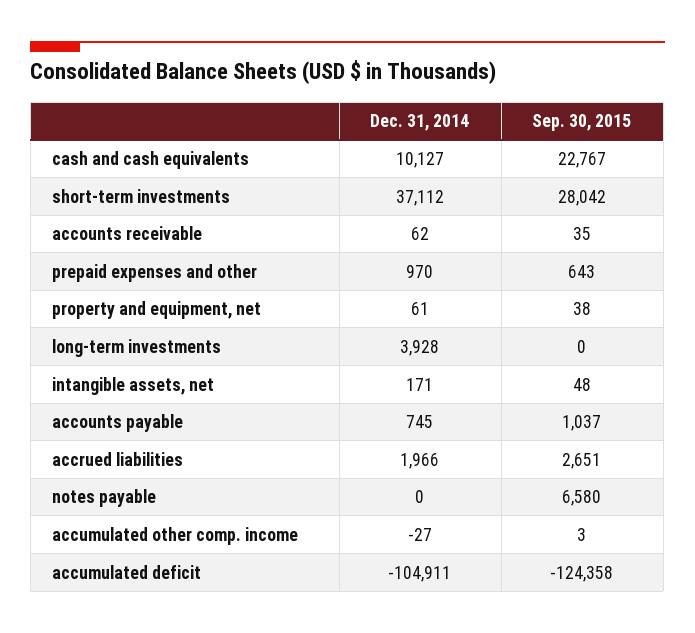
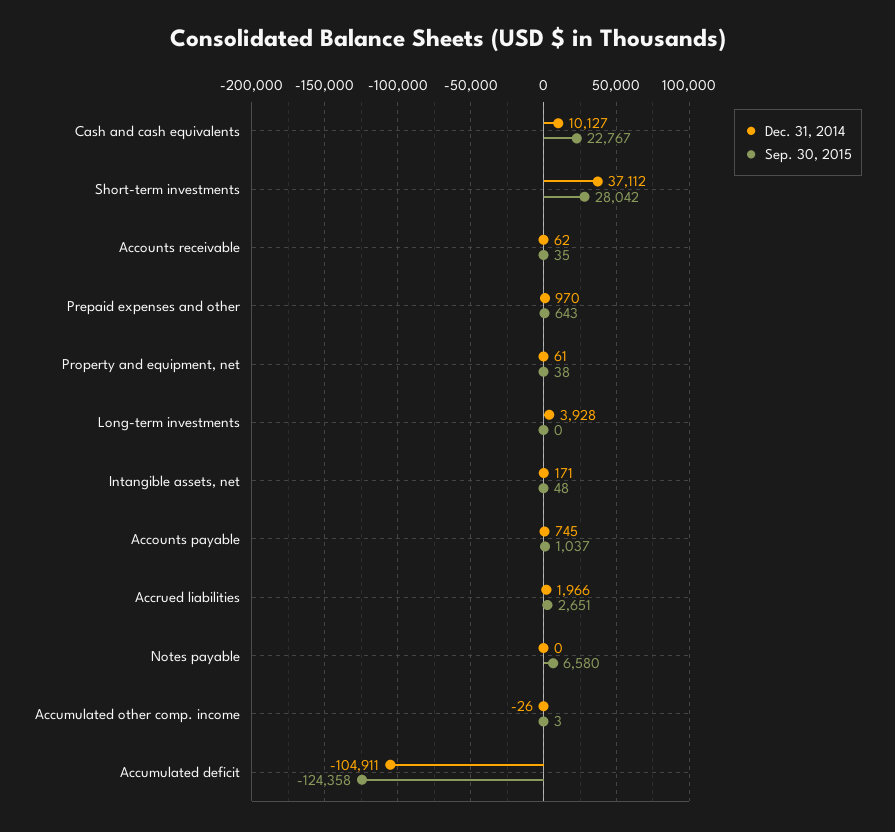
Dec. 31, 2014, accumulated other comp. income: -27 -> -26

